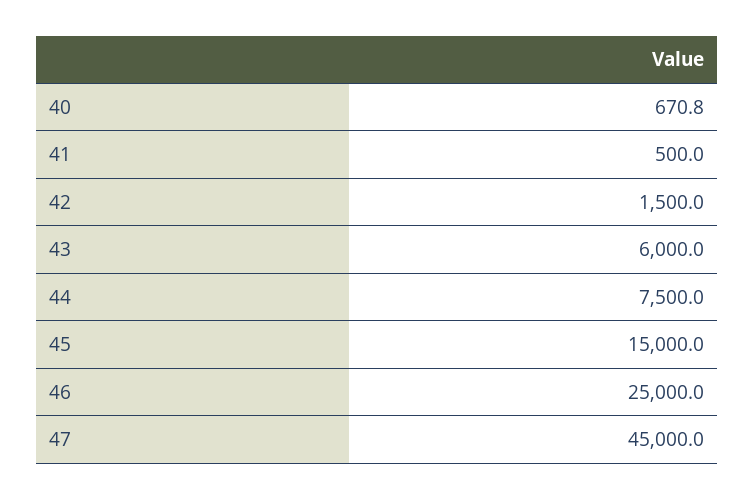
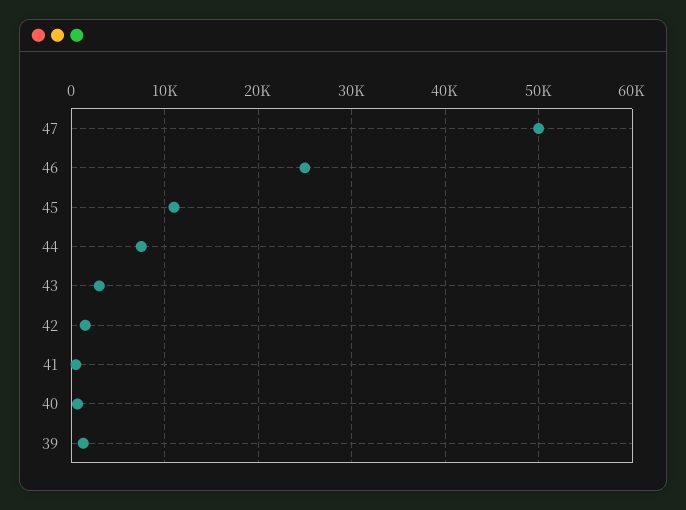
43: 6000 -> 3000
45: 15000 -> 11000
47: 45000 -> 50000
39: none -> 1000

